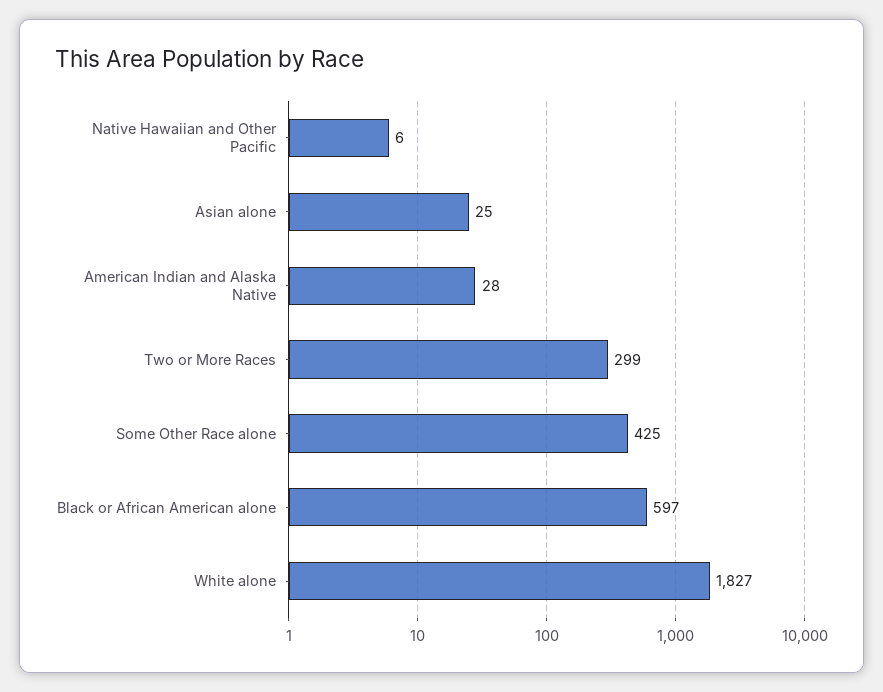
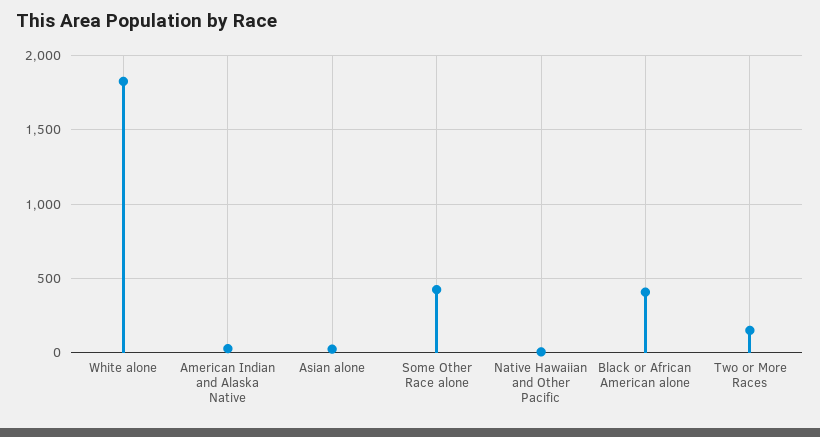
Two or More Races: 299 -> 150
Black or African American alone: 597 -> 400

